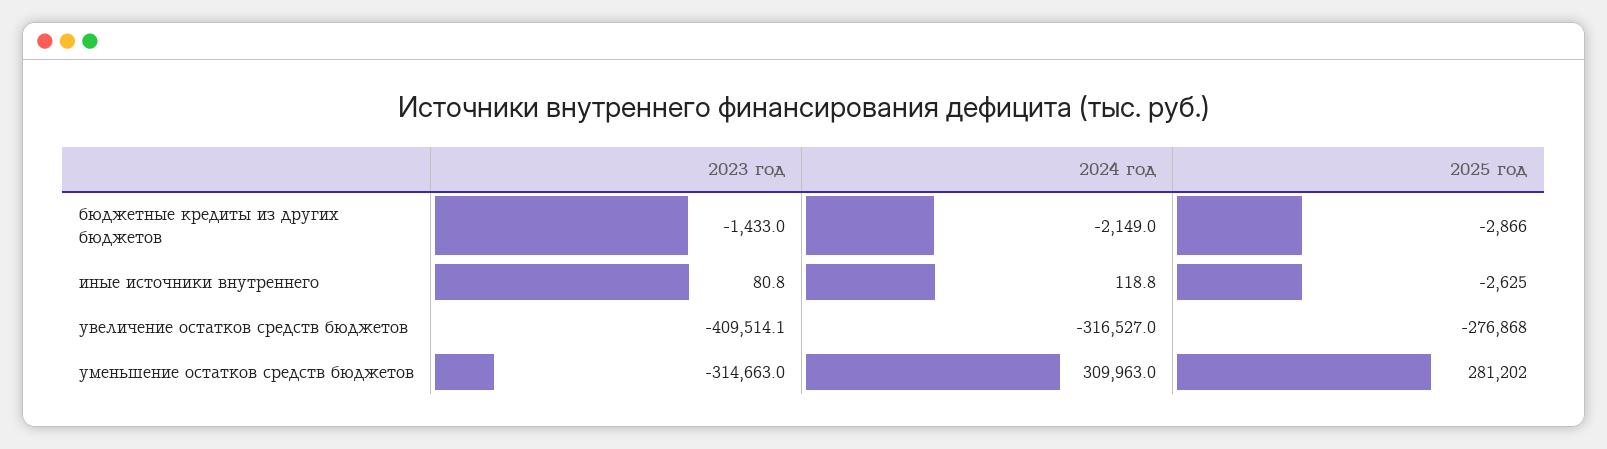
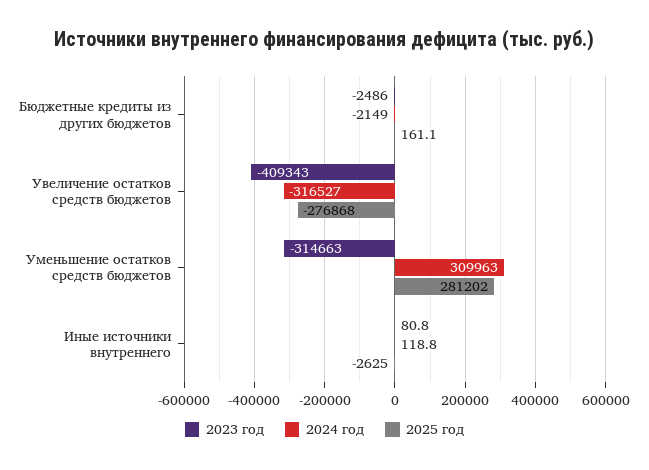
2023 год, бюджетные кредиты из других бюджетов: -1433 -> -2486
2025 год, бюджетные кредиты из других бюджетов: -2866 -> 161.1
2023 год, увеличение остатков средств бюджетов: -409514.1 -> -409343

